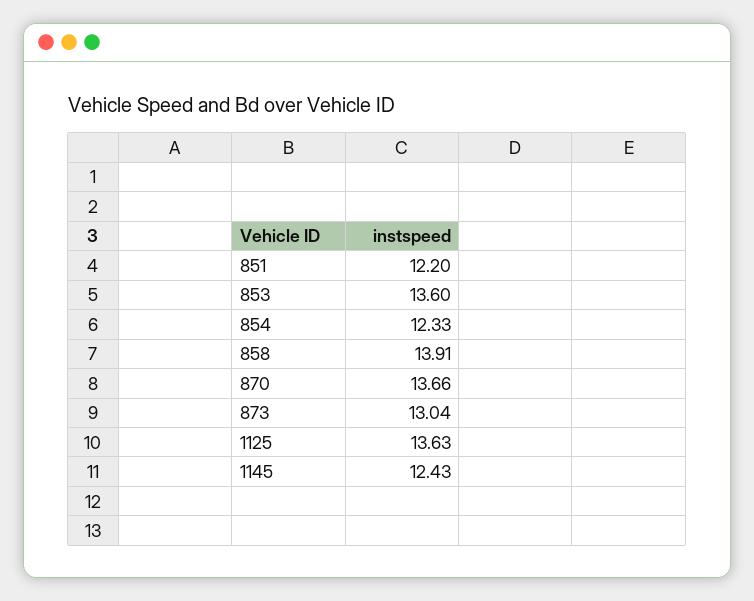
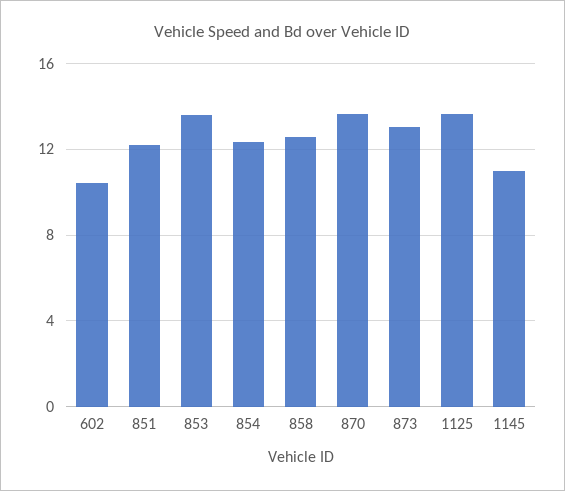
858: 13.91 -> 12.5
1145: 12.43 -> 11
602: none -> 10.5

